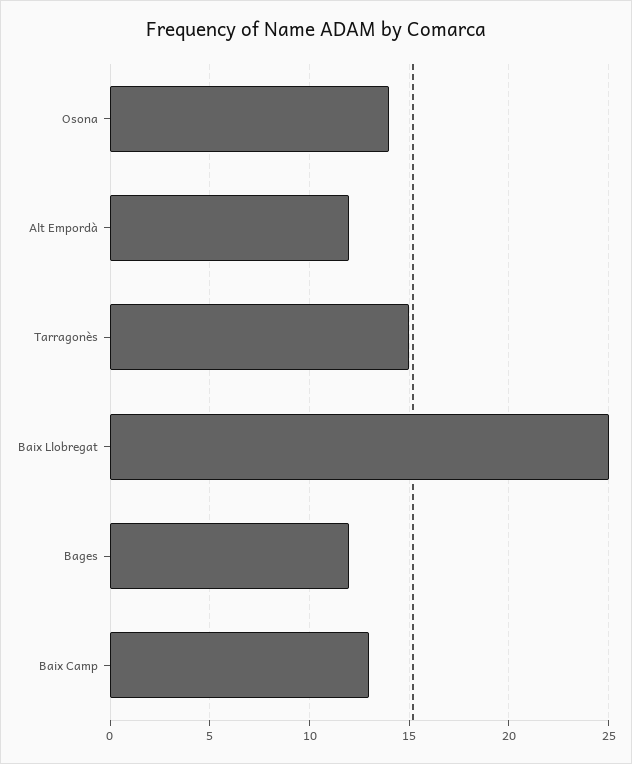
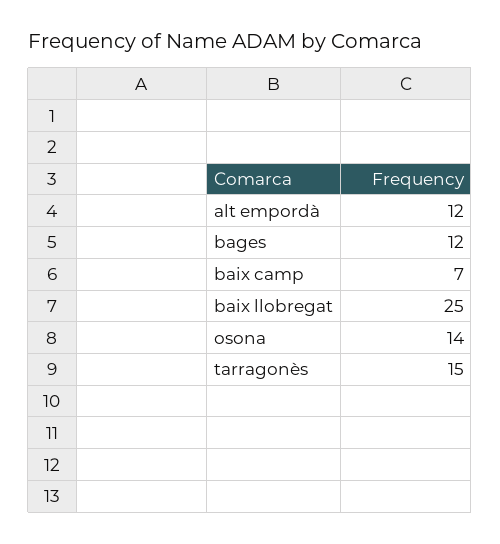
Baix Camp: 13 -> 7

